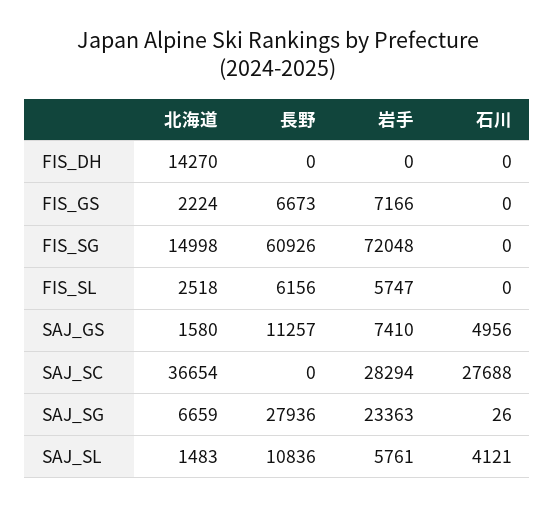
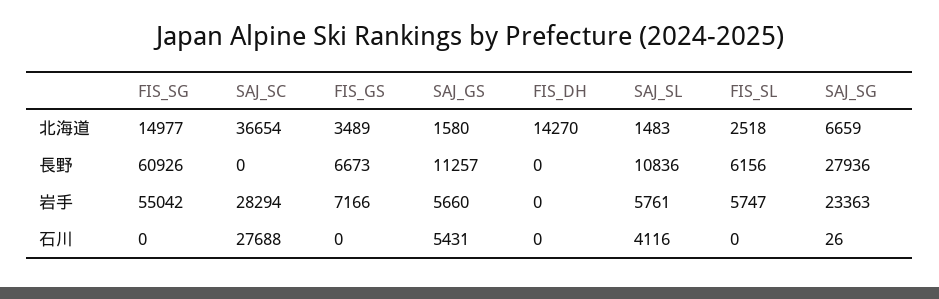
北海道, FIS_GS: 2224 -> 3489
北海道, FIS_SG: 14998 -> 14977
岩手, FIS_SG: 72048 -> 55042
岩手, SAJ_GS: 7410 -> 5660
石川, SAJ_GS: 4956 -> 5431
石川, SAJ_SL: 4121 -> 4116

